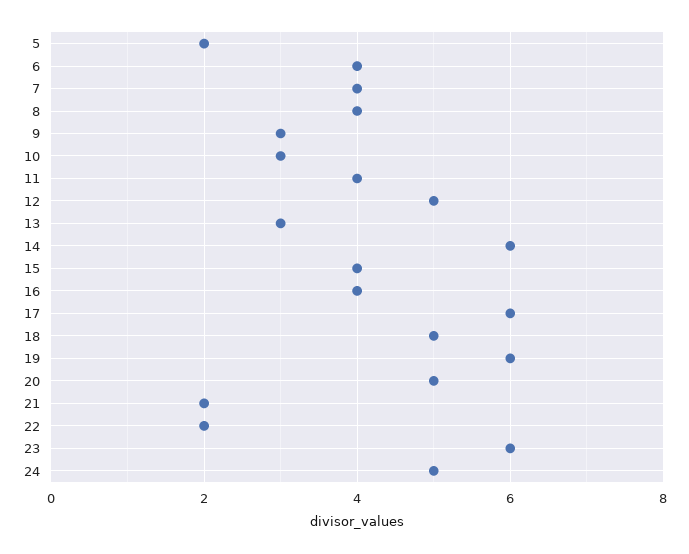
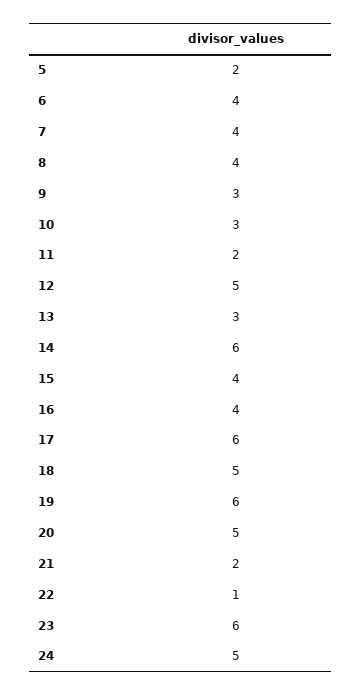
11: 4 -> 2
22: 2 -> 1

